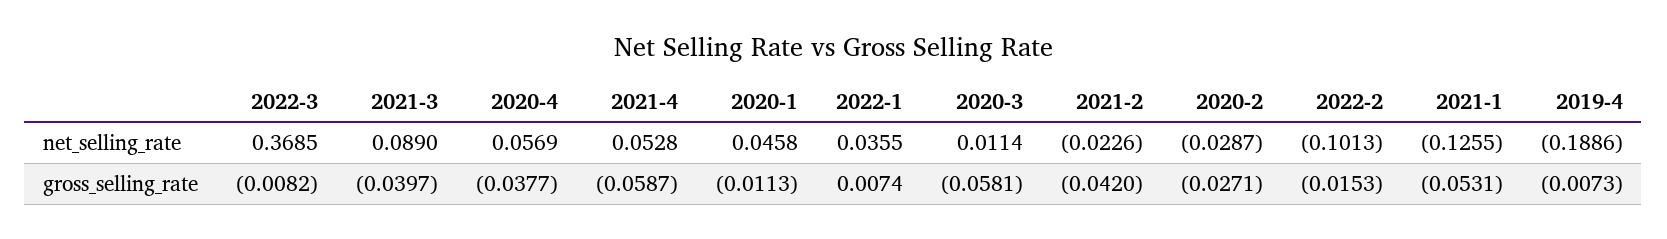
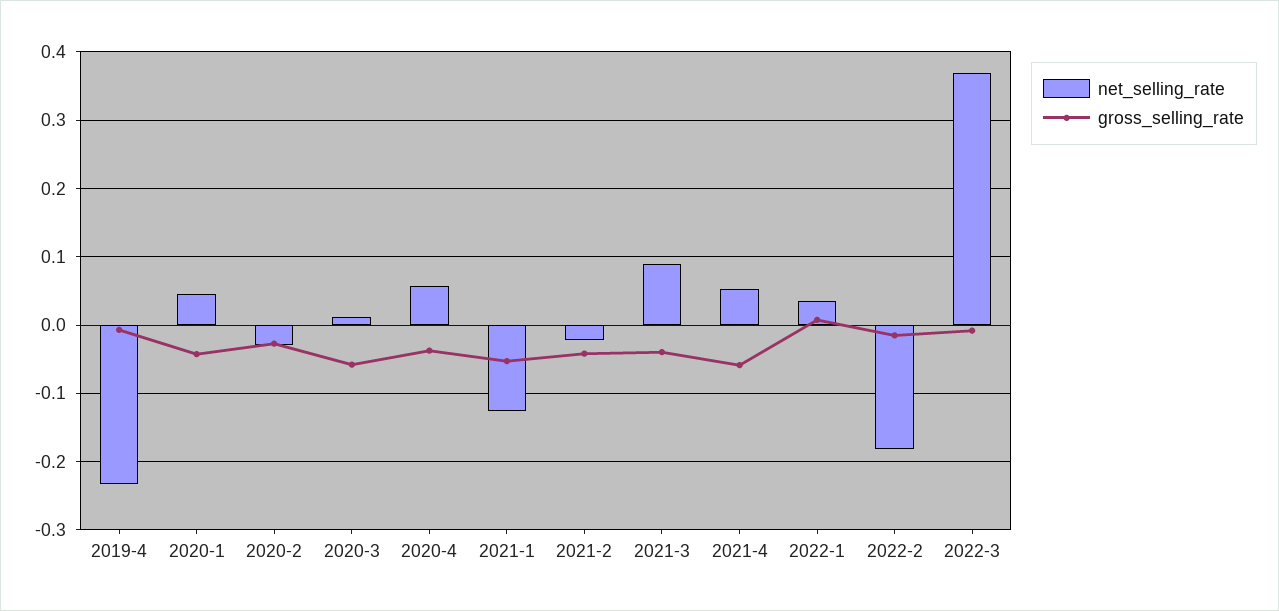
net_selling_rate, 2022-2: -0.1013 -> -0.18
net_selling_rate, 2019-4: -0.1886 -> -0.23
gross_selling_rate, 2020-1: -0.0113 -> -0.04

